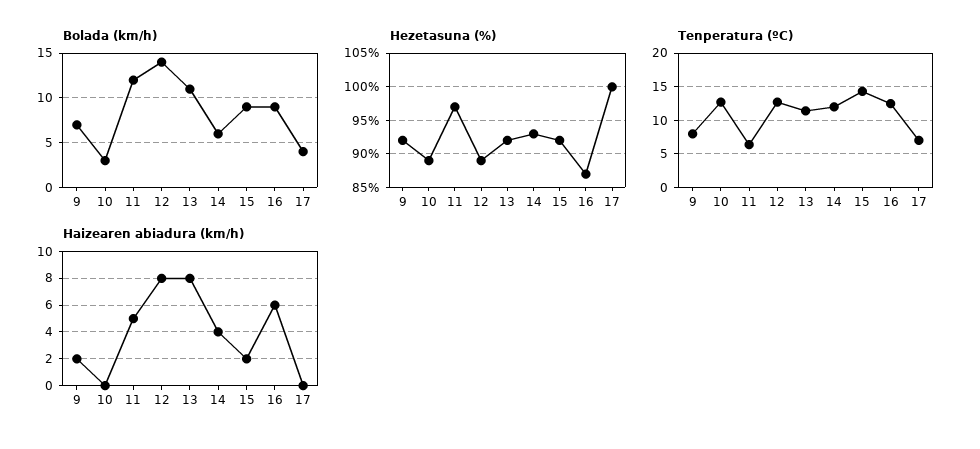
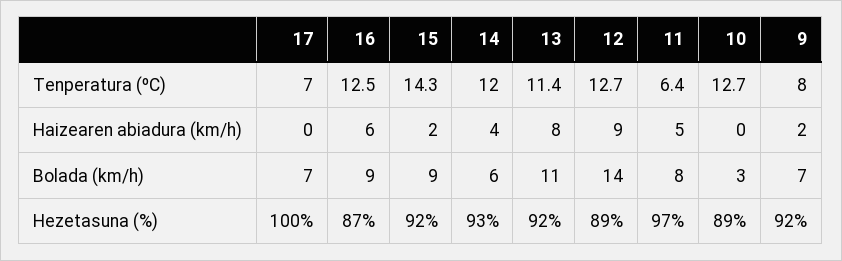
Bolada (km/h), 11: 12 -> 8
Bolada (km/h), 17: 4 -> 7
Haizearen abiadura (km/h), 12: 8 -> 9

